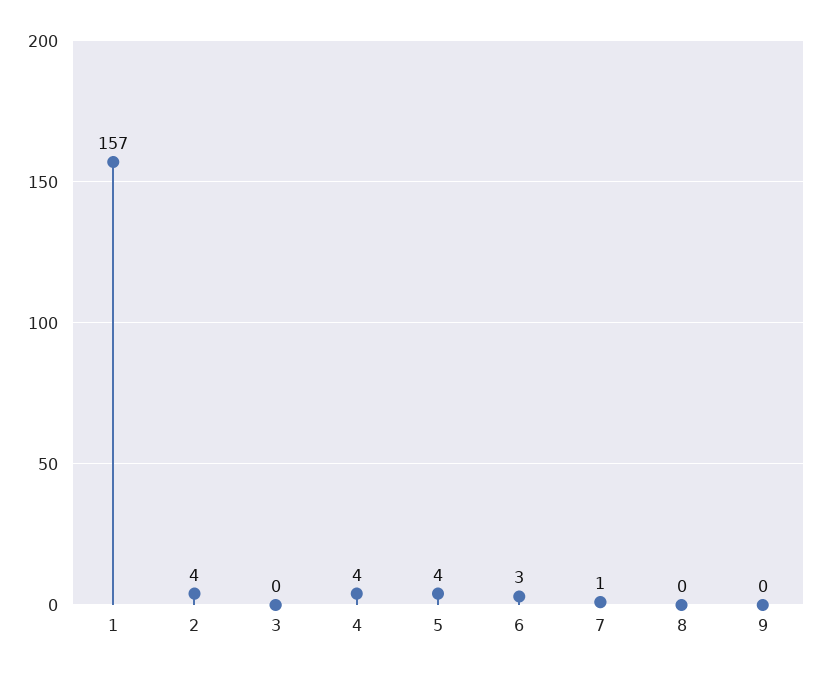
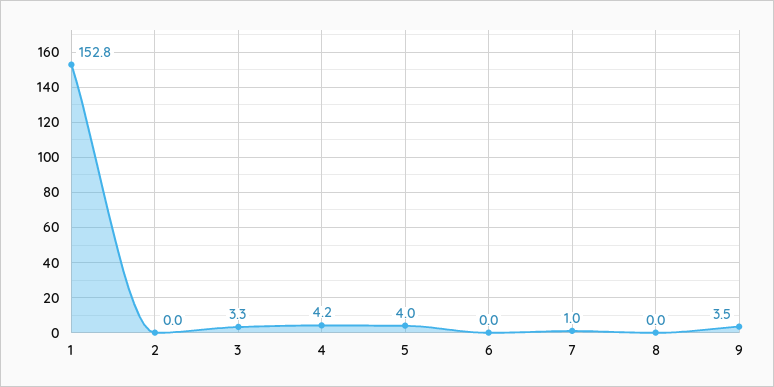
1: 157 -> 152.8
2: 4 -> 0
3: 0 -> 3.3
6: 3 -> 0
9: 0 -> 3.5

